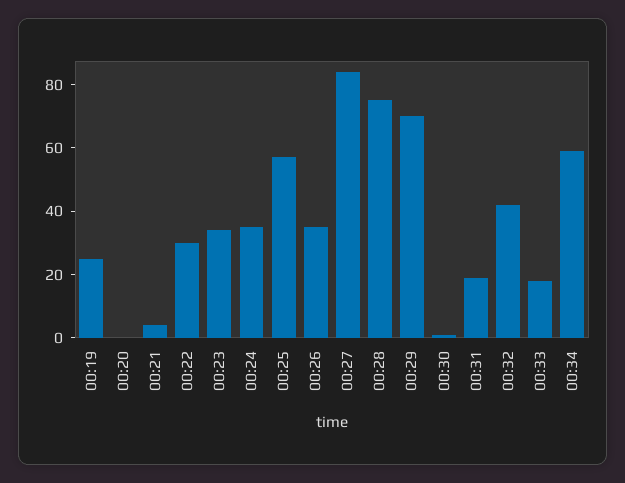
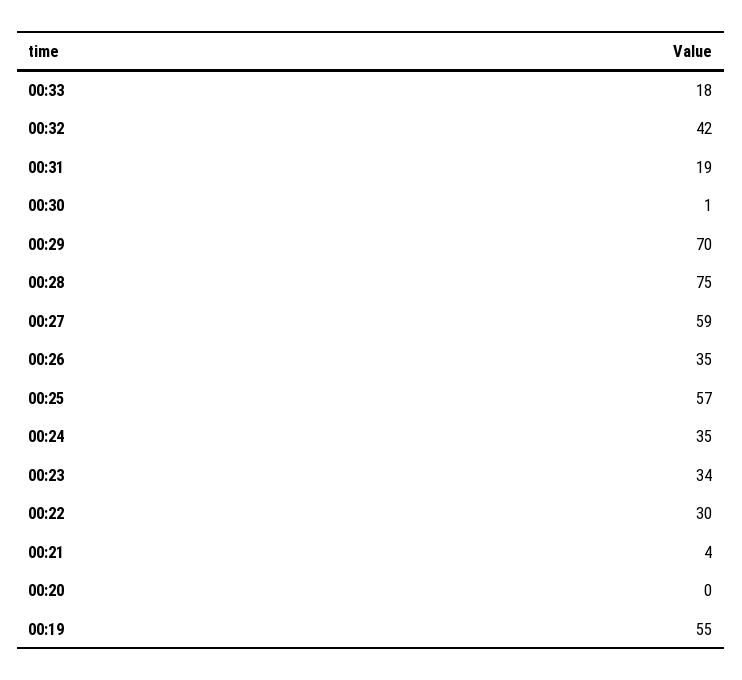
00:19: 25 -> 55
00:27: 85 -> 59
00:34: 60 -> none

